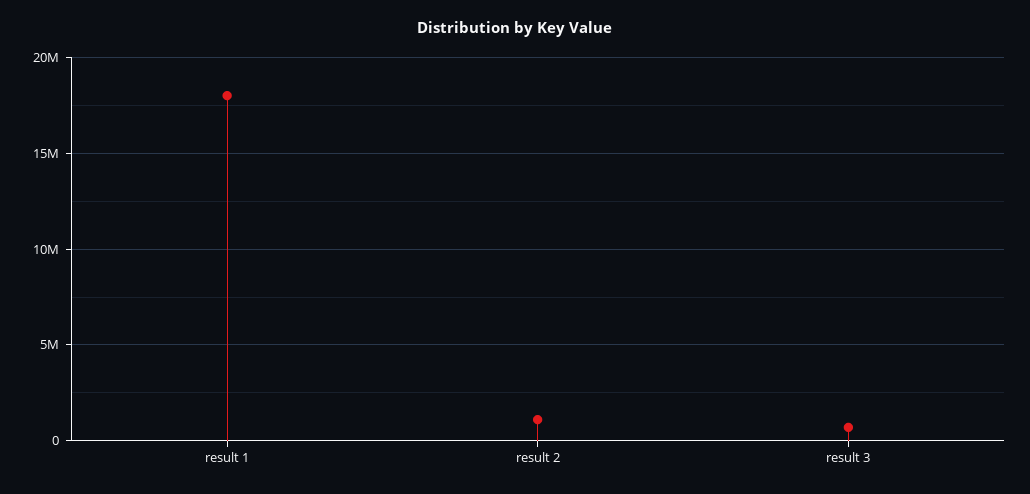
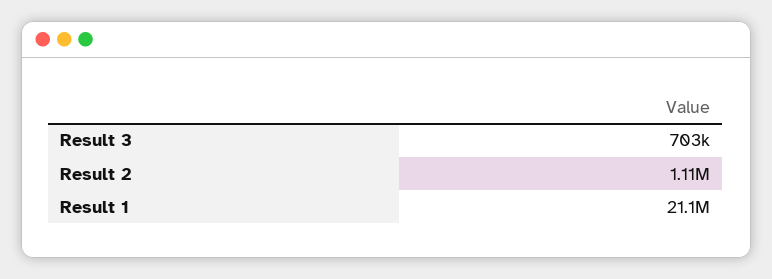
result 1: 18000000 -> 21100000

